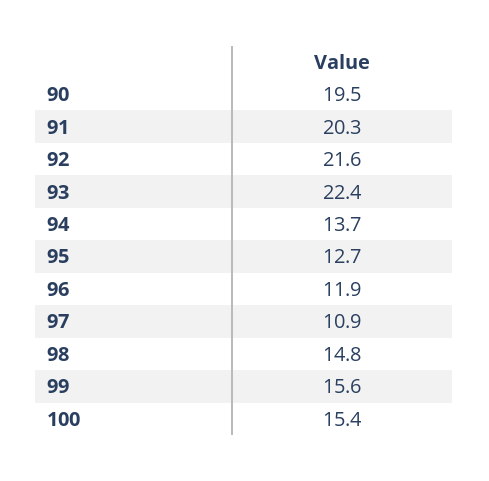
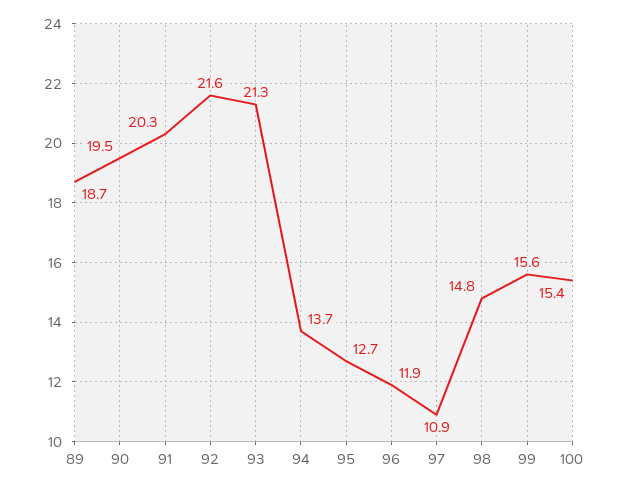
93: 22.4 -> 21.3
89: none -> 18.7

